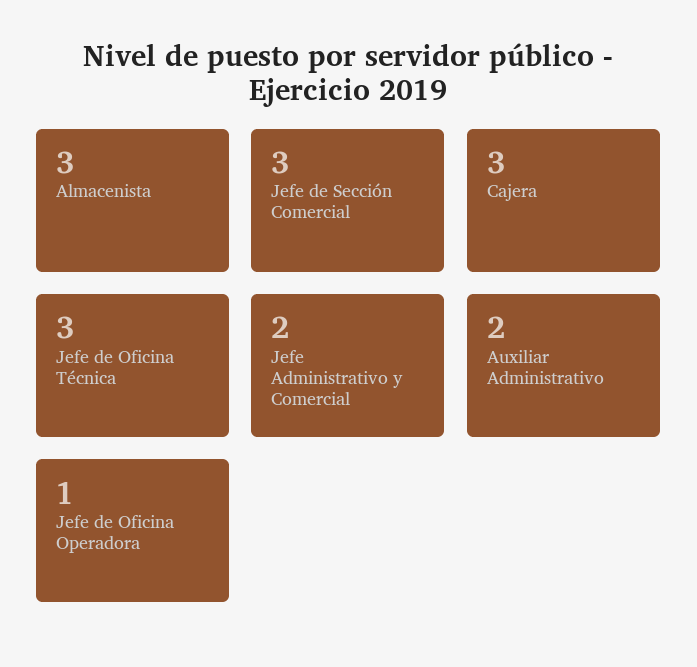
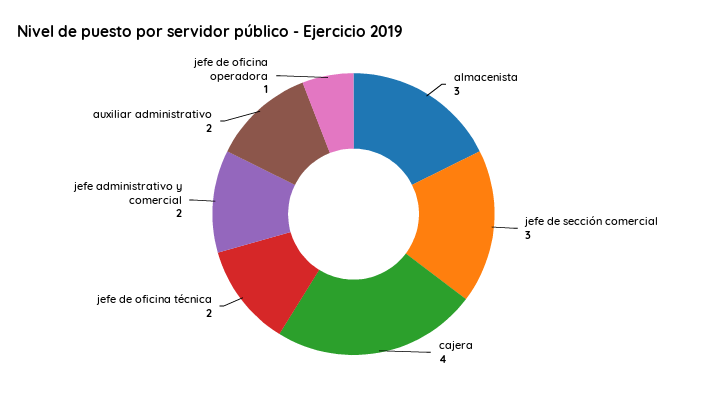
Cajera: 3 -> 4
Jefe de Oficina Técnica: 3 -> 2

